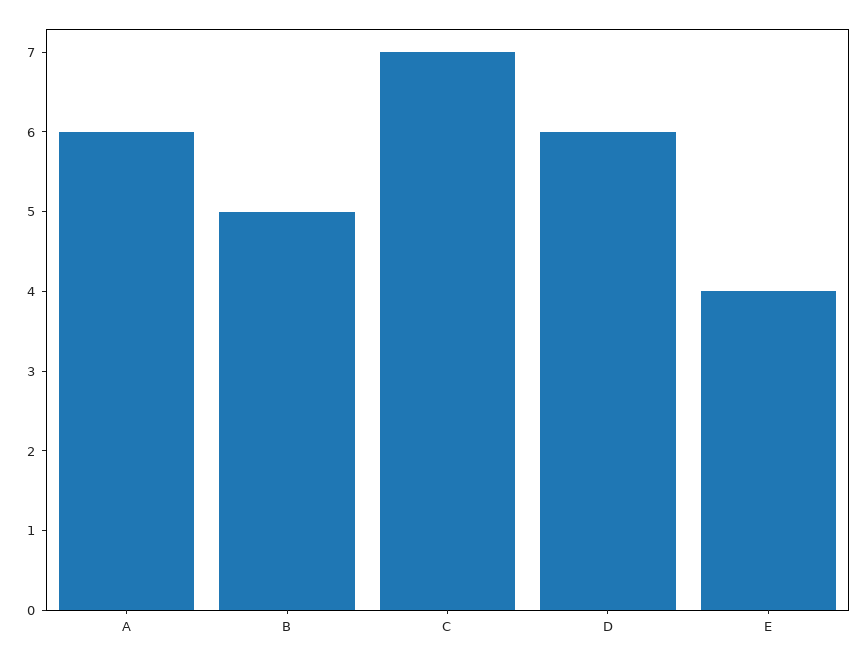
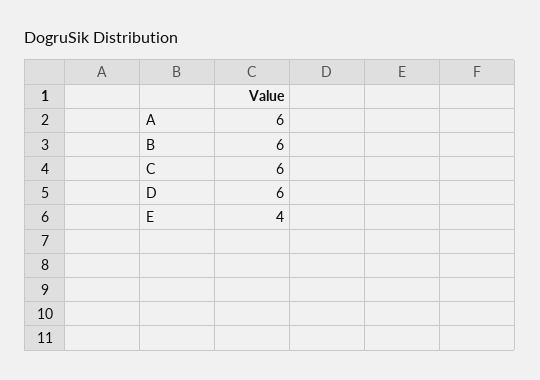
B: 5 -> 6
C: 7 -> 6

